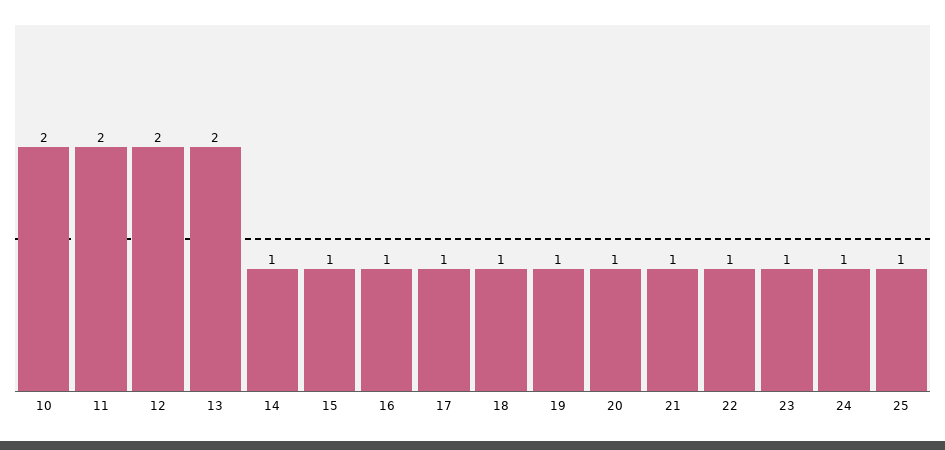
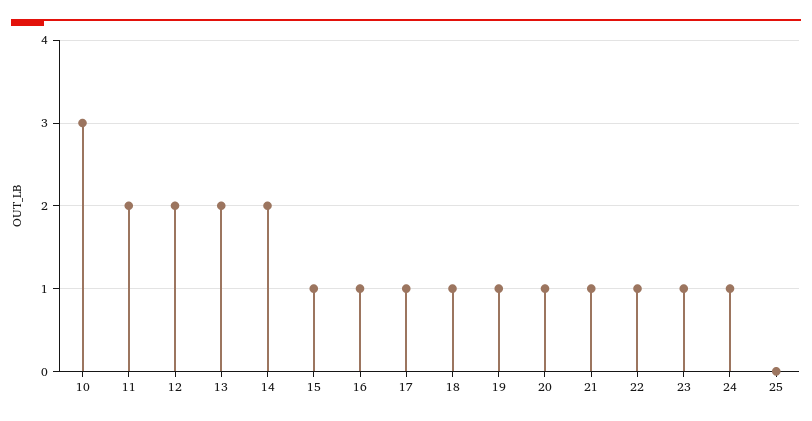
10: 2 -> 3
14: 1 -> 2
25: 1 -> 0

